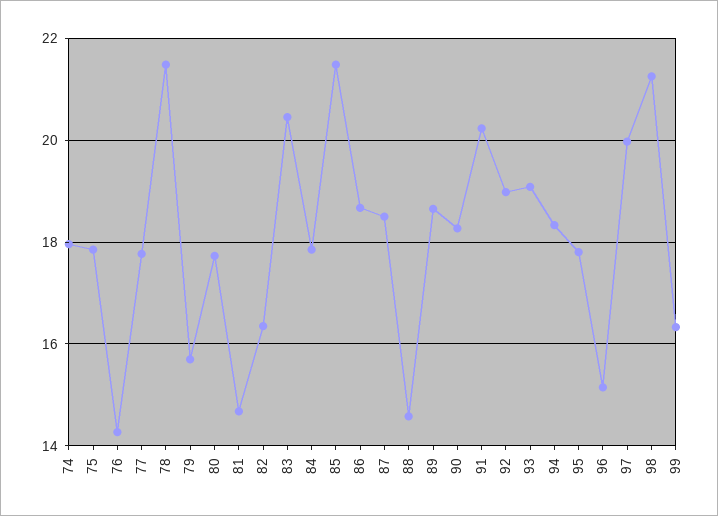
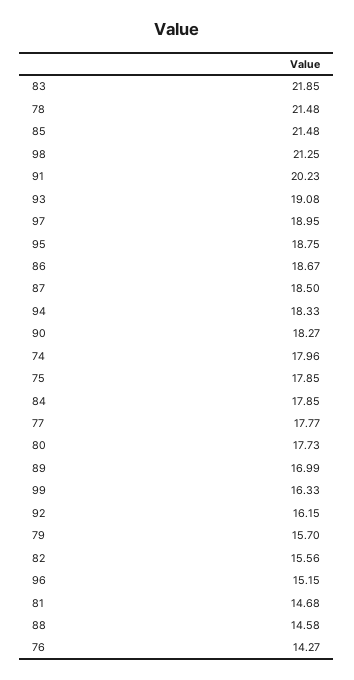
82: 16.4 -> 15.56
83: 20.4 -> 21.85
89: 18.6 -> 16.99
92: 19 -> 16.15
95: 17.8 -> 18.75
97: 20 -> 18.95

